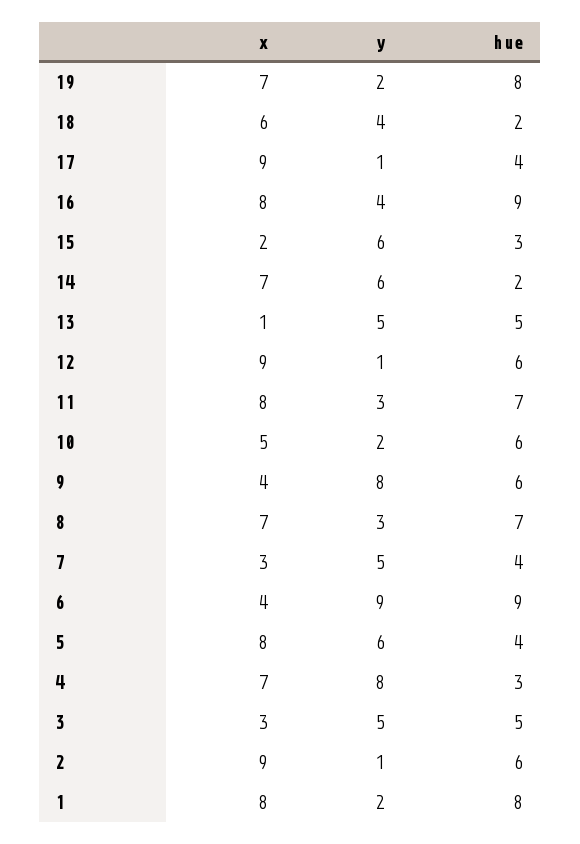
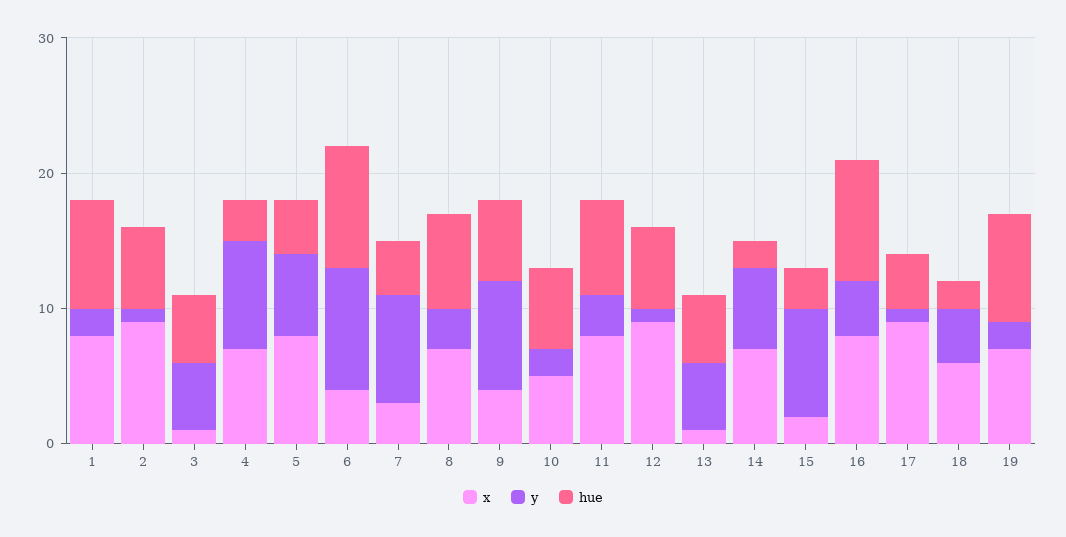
y, 15: 6 -> 8
y, 7: 5 -> 8
x, 3: 3 -> 1

